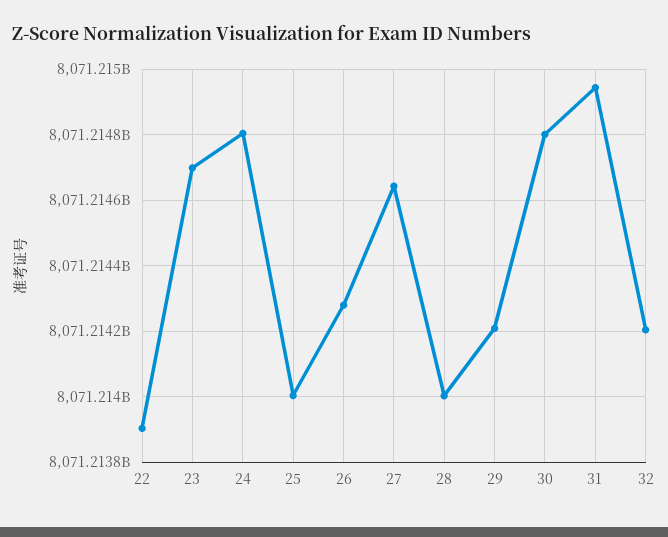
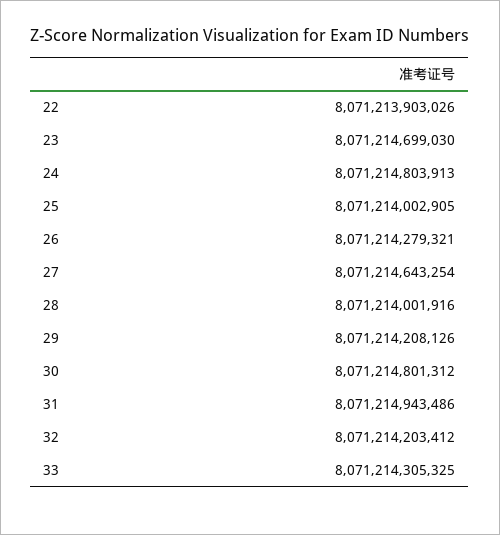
33: none -> 8071214305325

